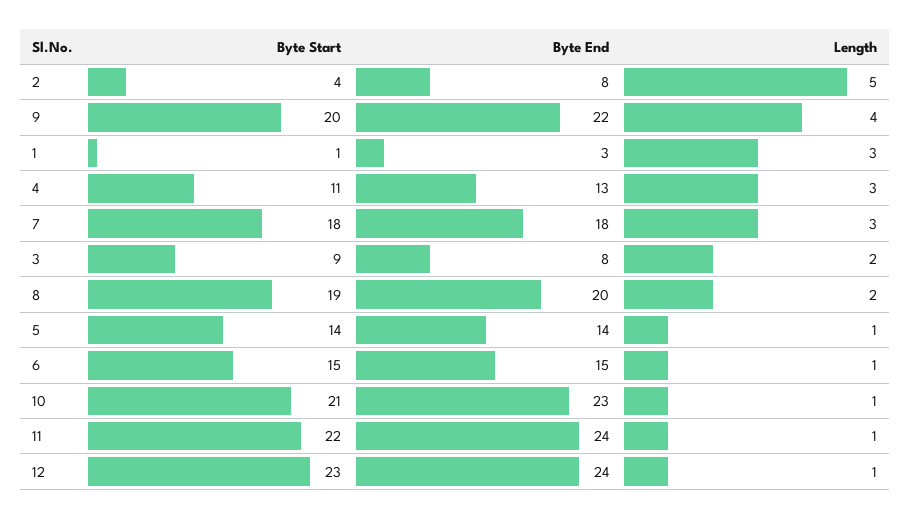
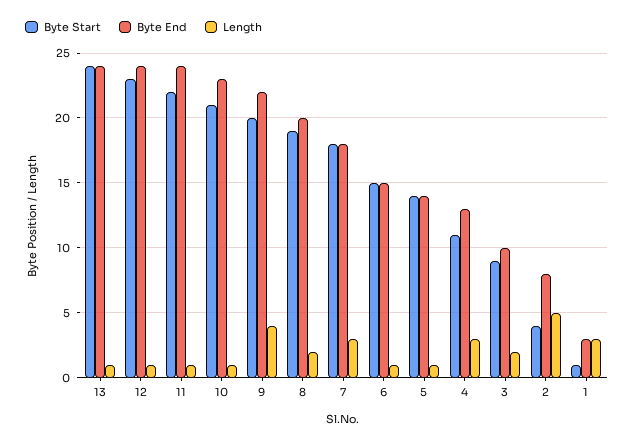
Byte End, 3: 8 -> 10
Byte Start, 13: none -> 24
Byte End, 13: none -> 24
Length, 13: none -> 1

